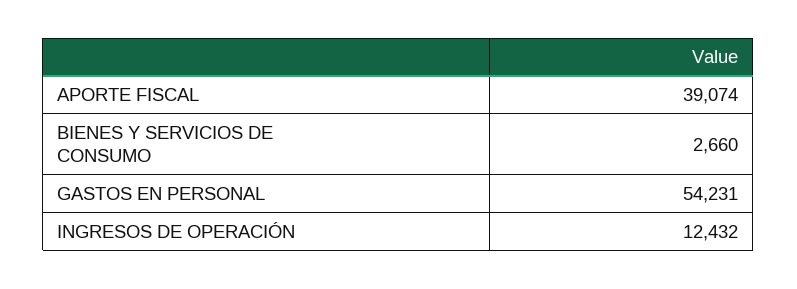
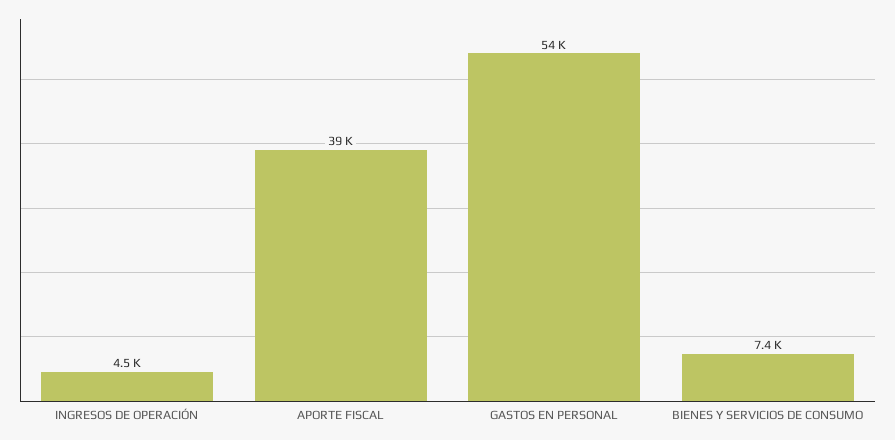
BIENES Y SERVICIOS DE CONSUMO: 2660 -> 7400
INGRESOS DE OPERACIÓN: 12432 -> 4500

